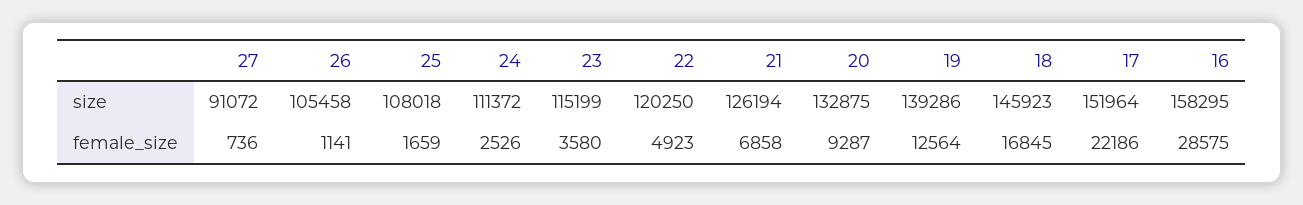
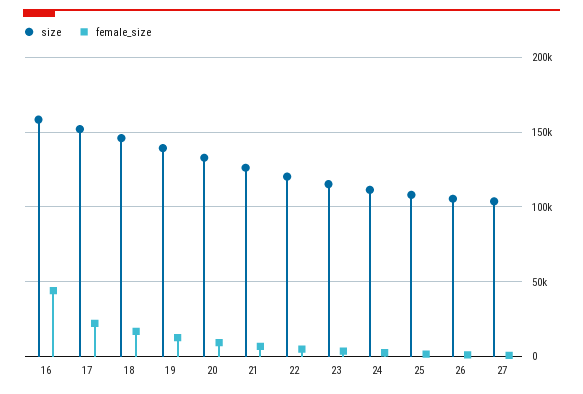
size, 27: 91072 -> 105000
female_size, 16: 28575 -> 45000

